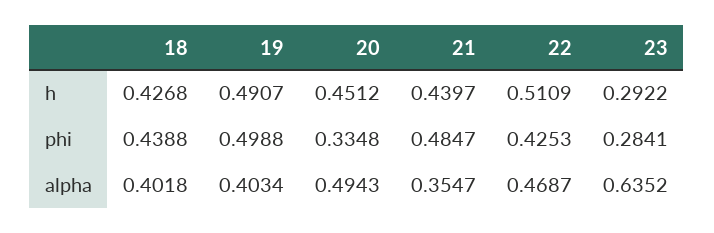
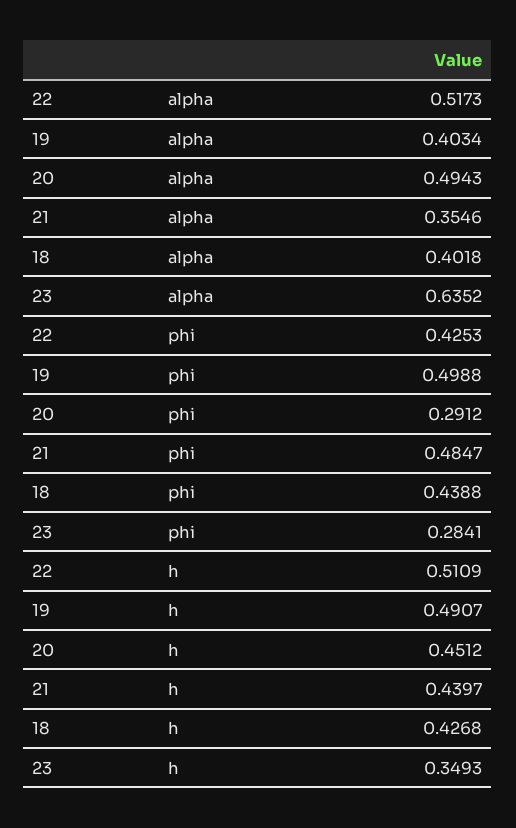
23, h: 0.2922 -> 0.3493
20, phi: 0.3348 -> 0.2912
21, alpha: 0.3547 -> 0.3546
22, alpha: 0.4687 -> 0.5173

